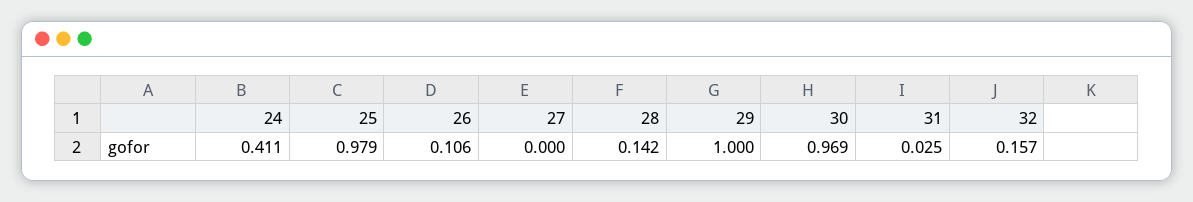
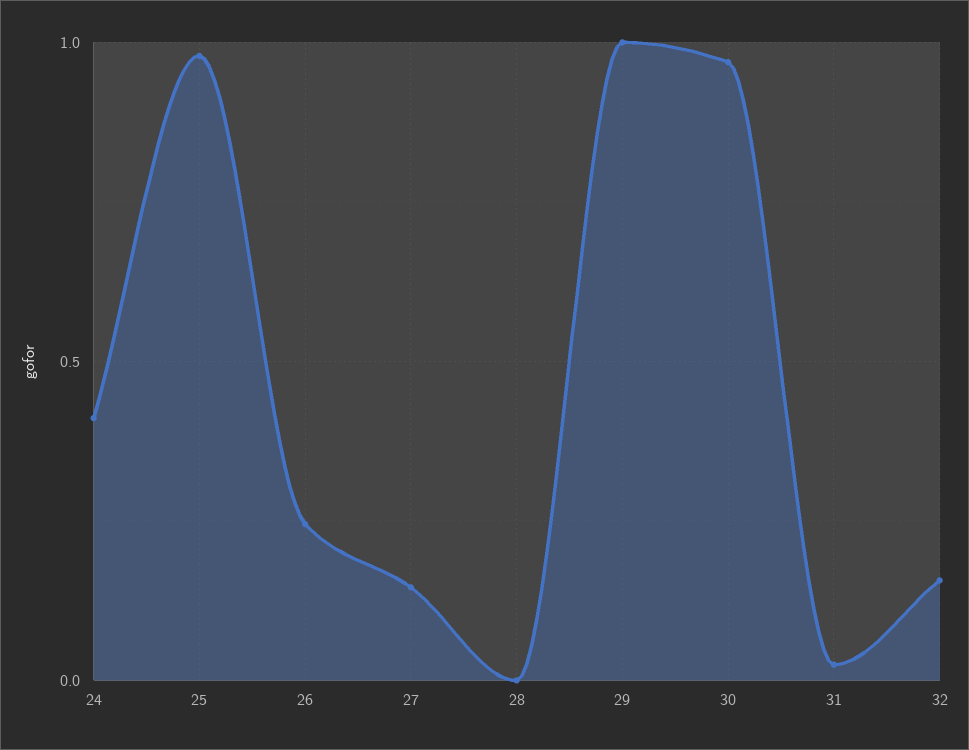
26: 0.106 -> 0.25
27: 0 -> 0.15
28: 0.142 -> 0

